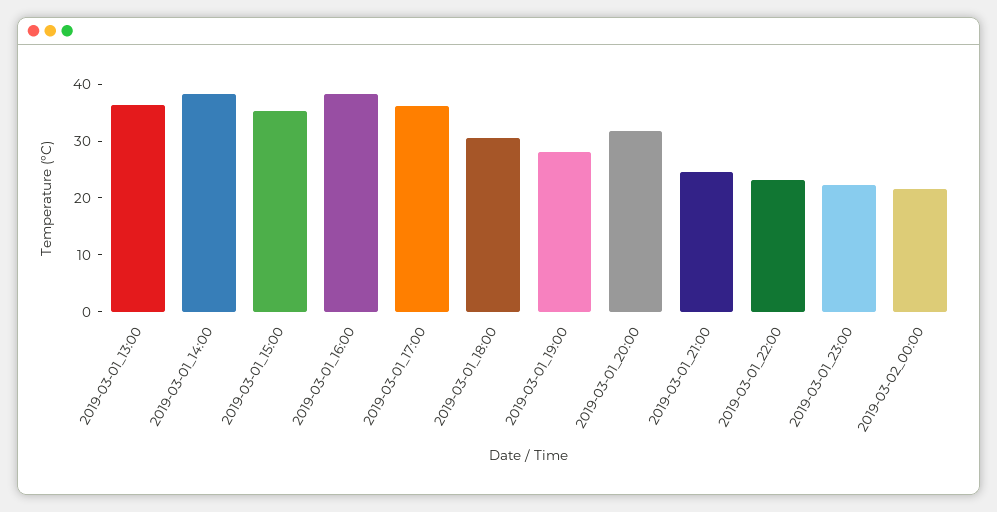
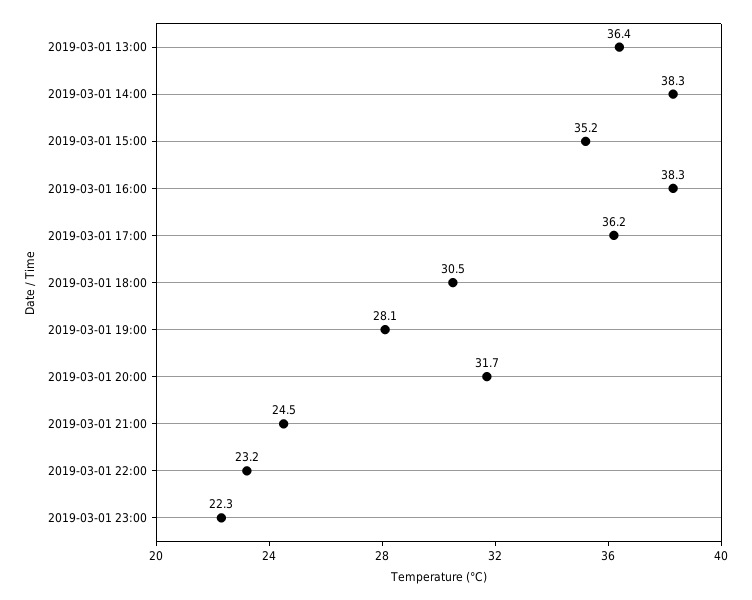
2019-03-02_00:00: 22 -> none

